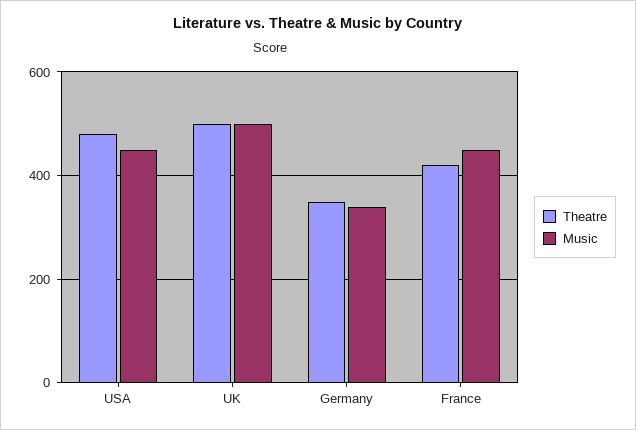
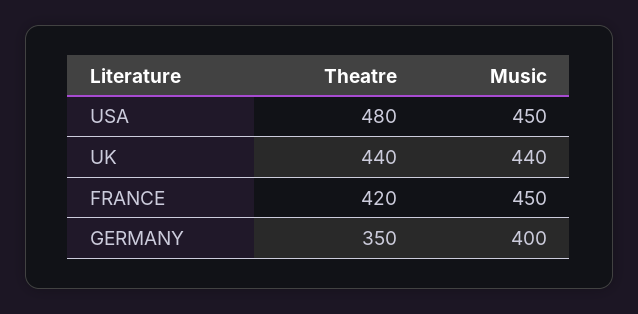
Theatre, UK: 500 -> 440
Music, UK: 500 -> 440
Music, Germany: 340 -> 400

